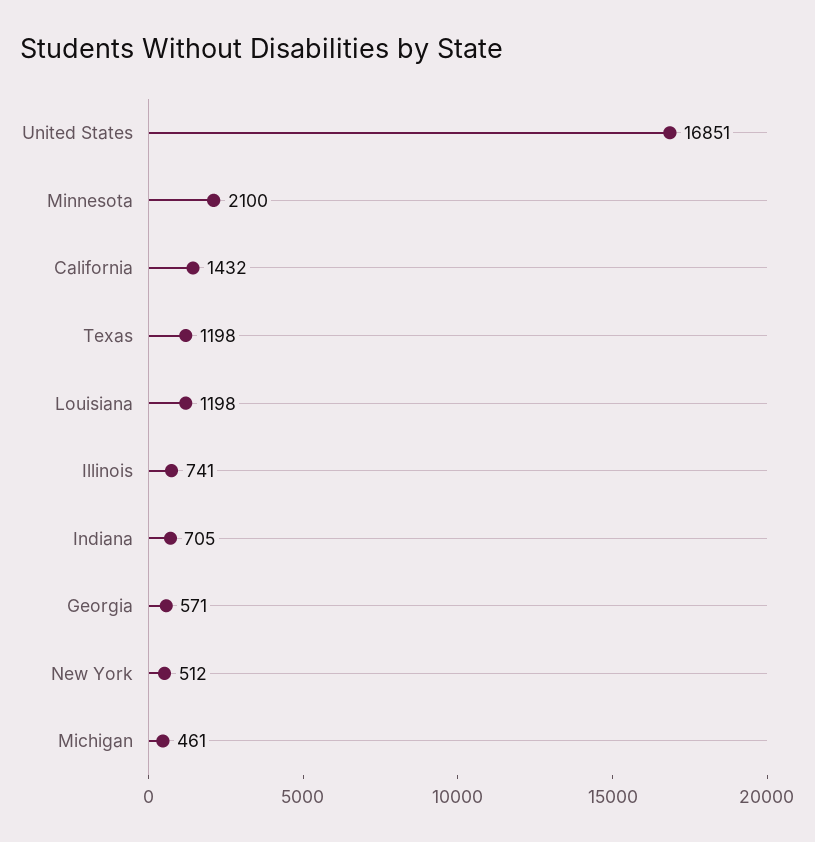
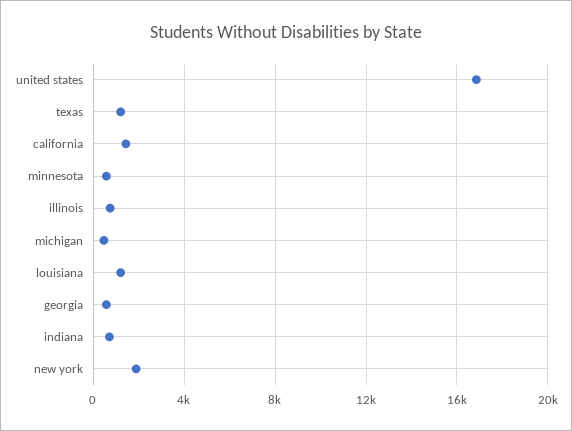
Minnesota: 2100 -> 500
New York: 512 -> 2000

